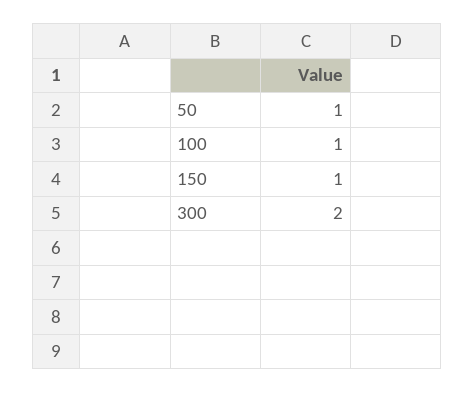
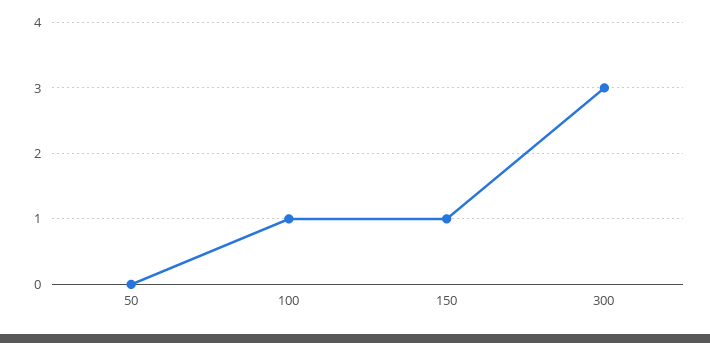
50: 1 -> 0
300: 2 -> 3

